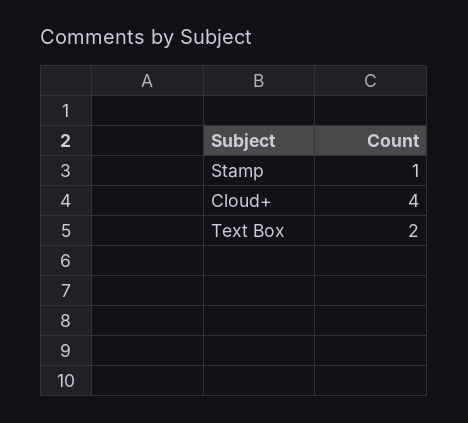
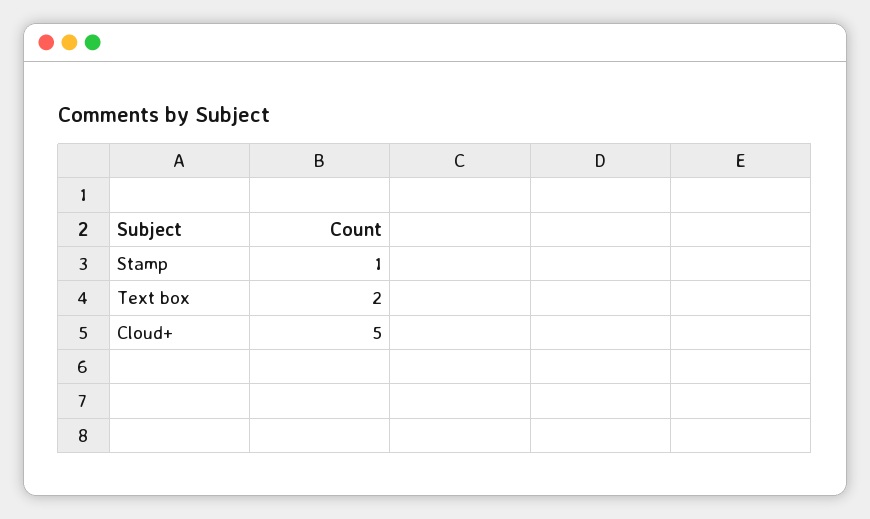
Cloud+: 4 -> 5

